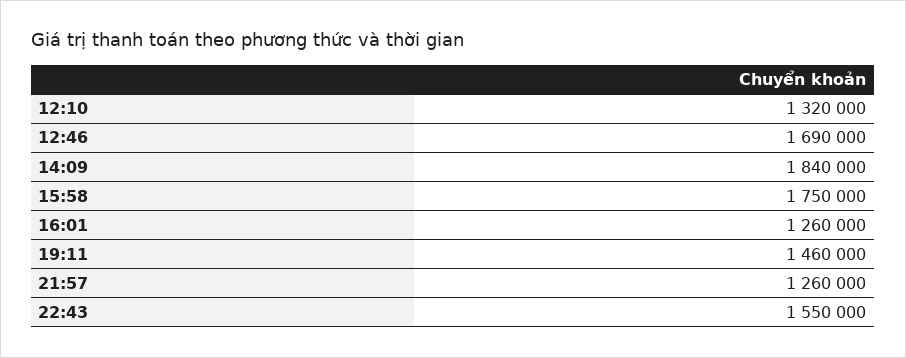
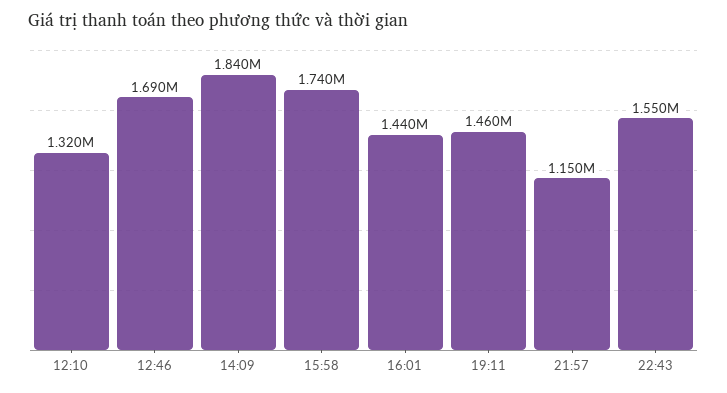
15:58: 1750000 -> 1740000
16:01: 1260000 -> 1440000
21:57: 1260000 -> 1150000

